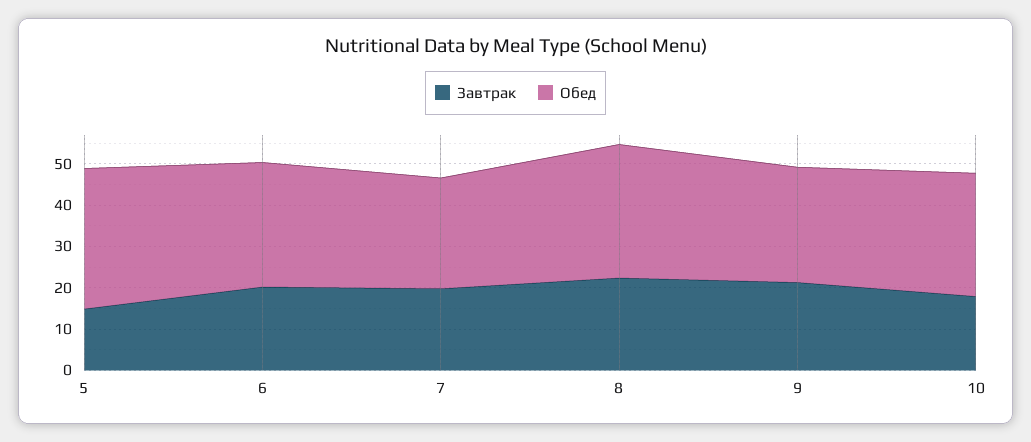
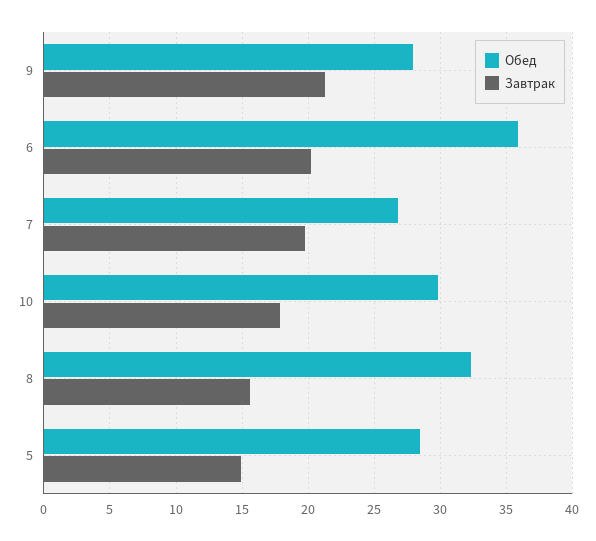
Обед, 5: 34 -> 28.5
Обед, 6: 30 -> 36
Завтрак, 8: 22 -> 15.5

